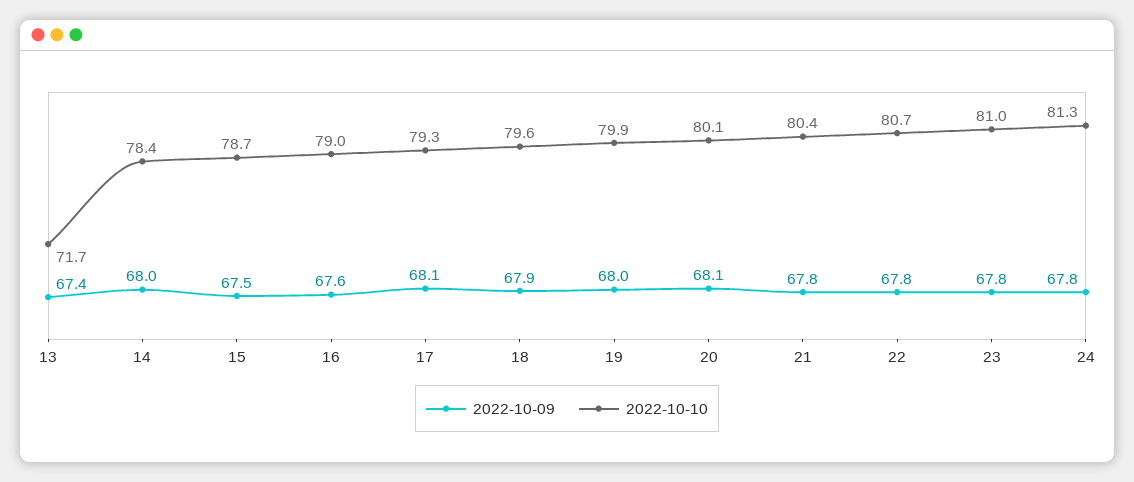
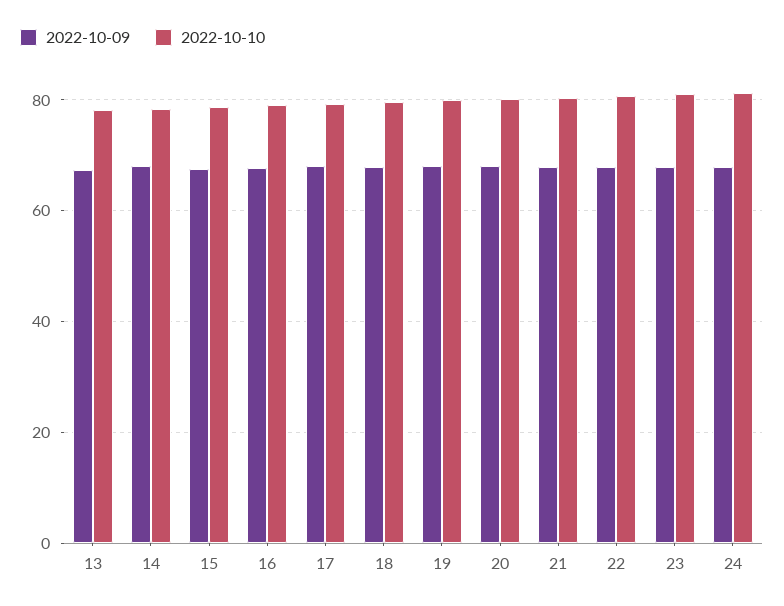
2022-10-10, 13: 71.7 -> 78

